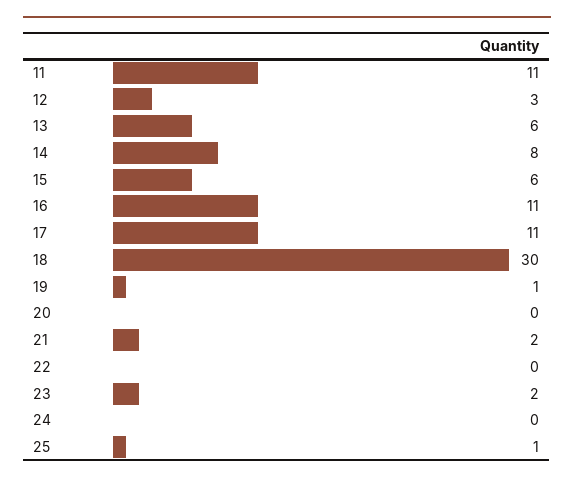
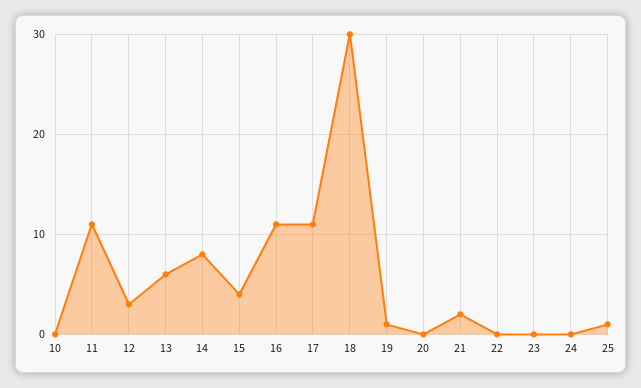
15: 6 -> 4
23: 2 -> 0
10: none -> 0

